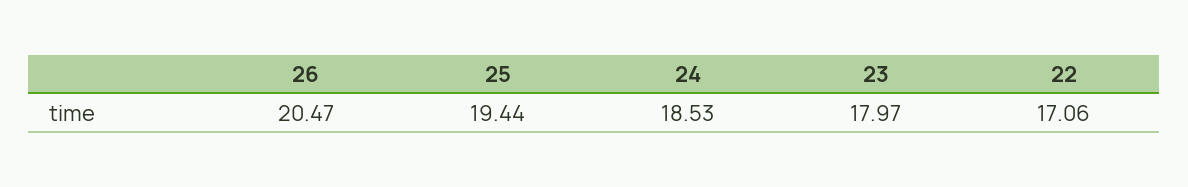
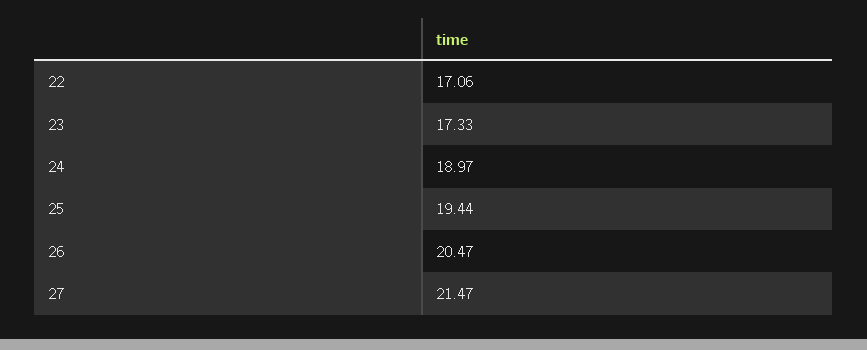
24: 18.53 -> 18.97
23: 17.97 -> 17.33
27: none -> 21.47

